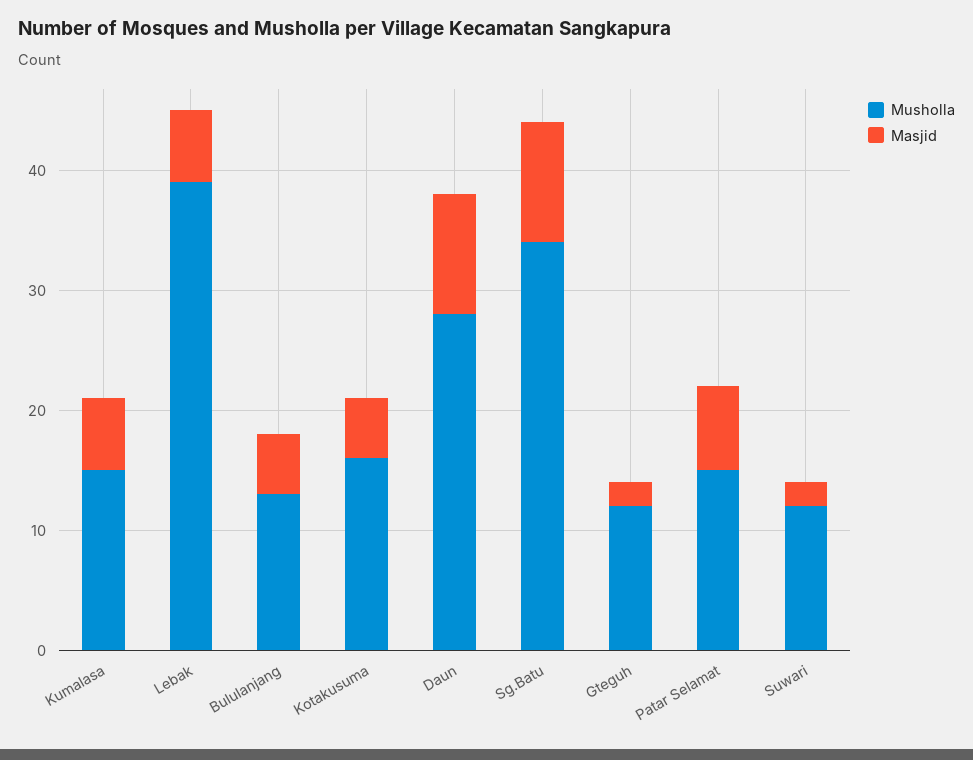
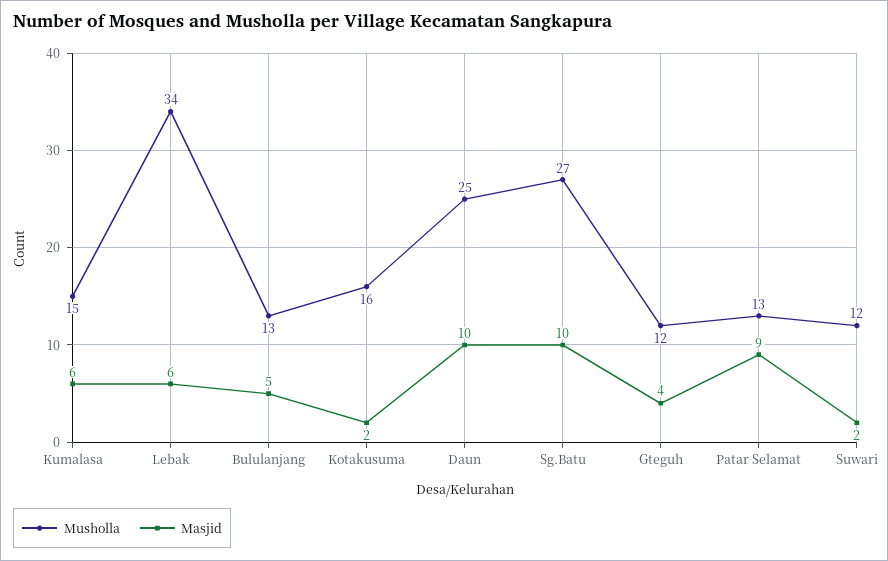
Musholla, Lebak: 39 -> 34
Masjid, Kotakusuma: 5 -> 2
Musholla, Daun: 28 -> 25
Musholla, Sg.Batu: 34 -> 27
Masjid, Gteguh: 2 -> 4
Musholla, Patar Selamat: 15 -> 13
Masjid, Patar Selamat: 7 -> 9

